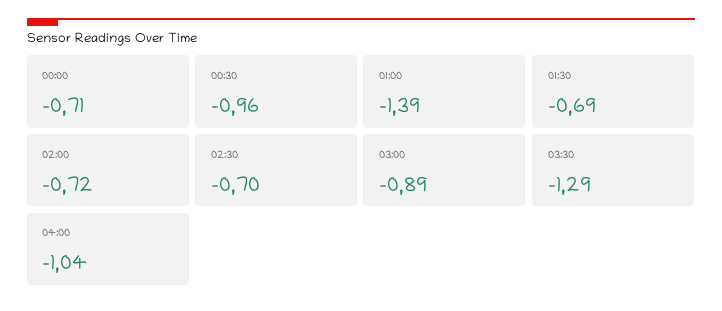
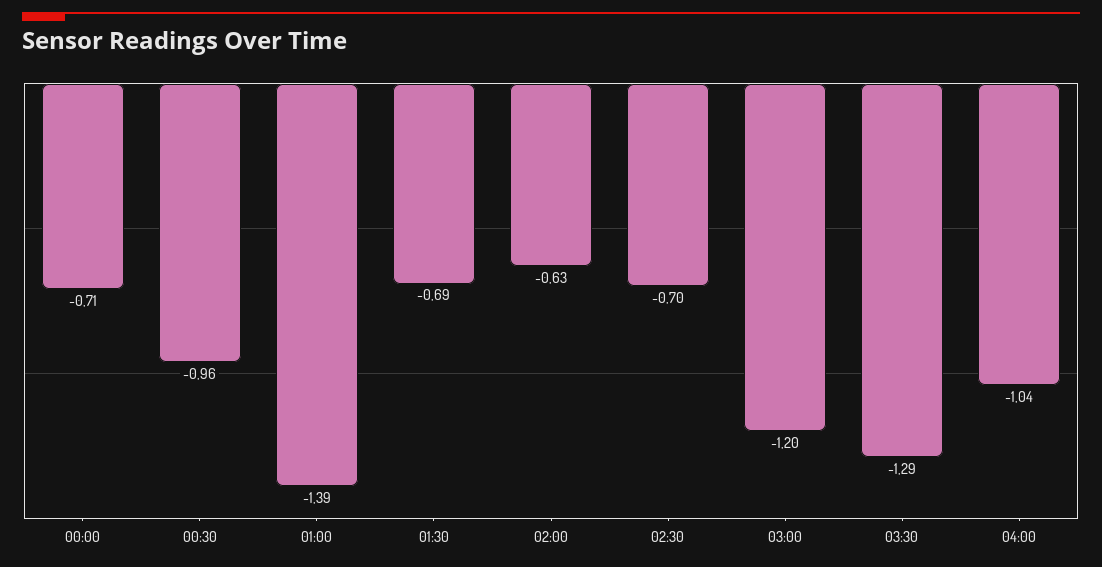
02:00: -0.72 -> -0.63
03:00: -0.89 -> -1.2

